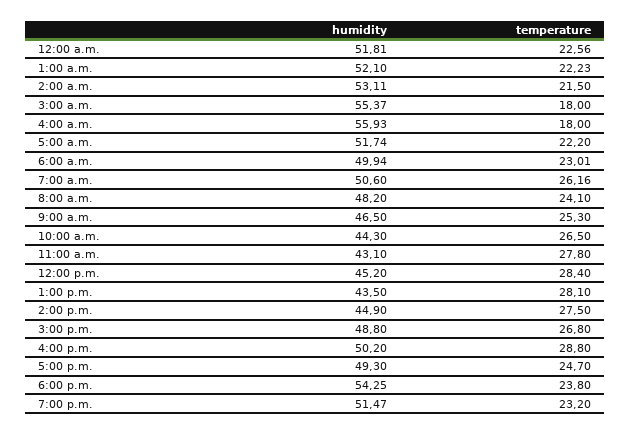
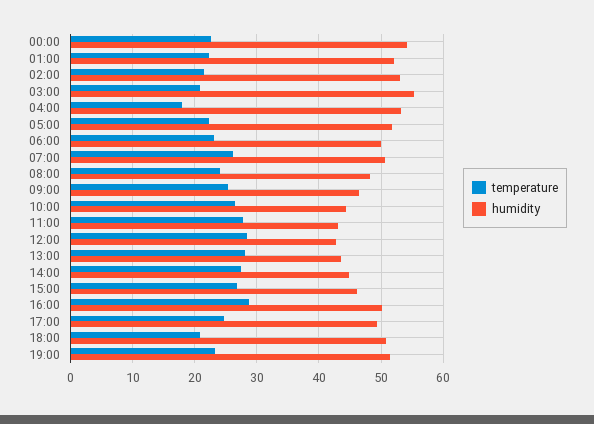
humidity, 12:00 a.m.: 51.81 -> 54
temperature, 3:00 a.m.: 18 -> 21
humidity, 4:00 a.m.: 55.93 -> 53
humidity, 12:00 p.m.: 45.2 -> 43
humidity, 3:00 p.m.: 48.8 -> 46
humidity, 6:00 p.m.: 54.25 -> 51
temperature, 6:00 p.m.: 23.8 -> 21

